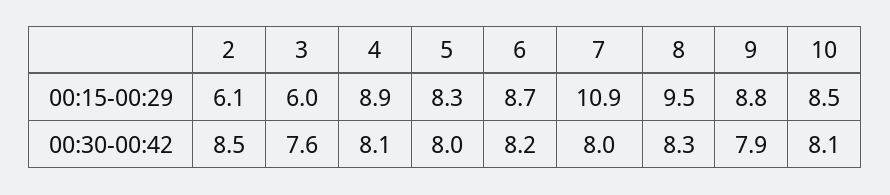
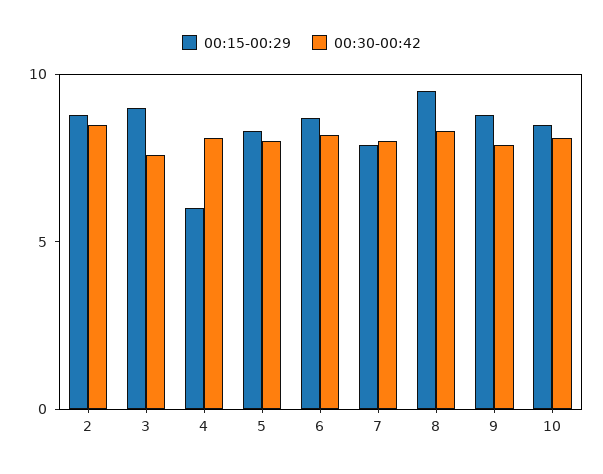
00:15-00:29, 2: 6.1 -> 9
00:15-00:29, 3: 6 -> 9
00:15-00:29, 4: 8.9 -> 6
00:15-00:29, 7: 10.9 -> 8

